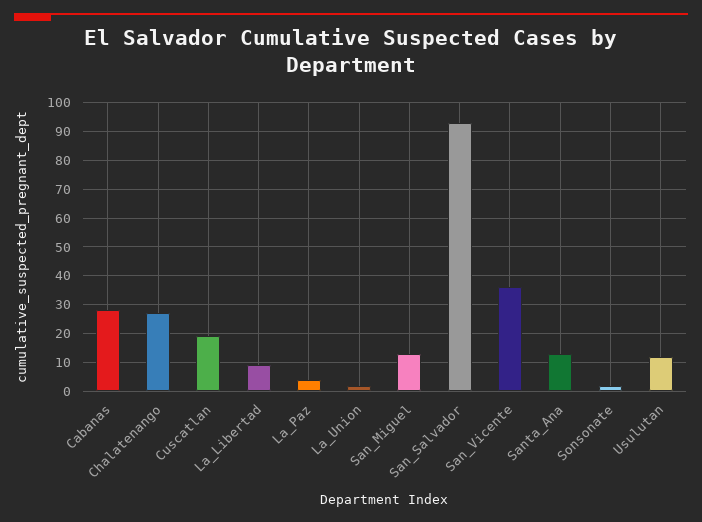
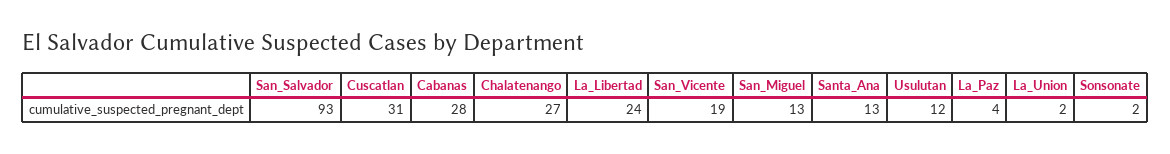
Cuscatlan: 20 -> 31
La_Libertad: 10 -> 24
San_Vicente: 35 -> 19

